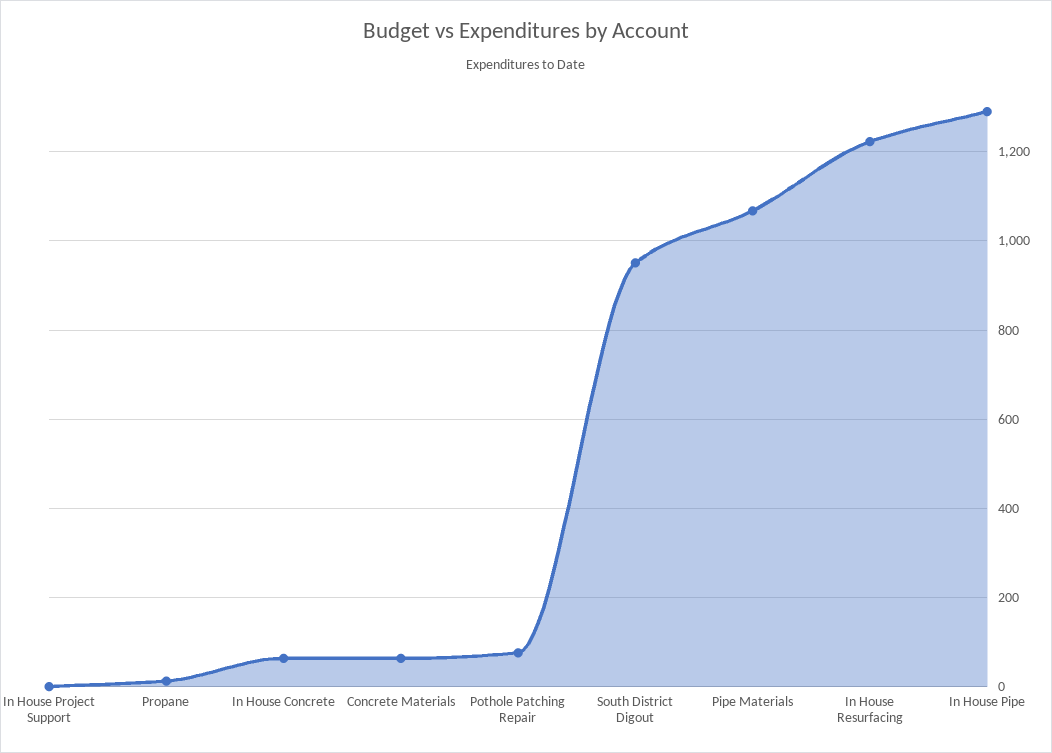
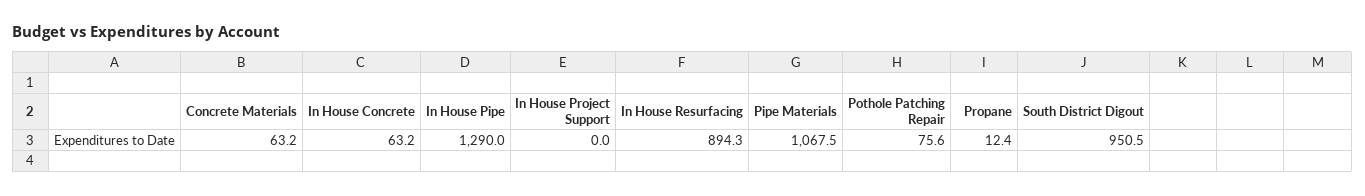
In House Resurfacing: 1220 -> 894.3

